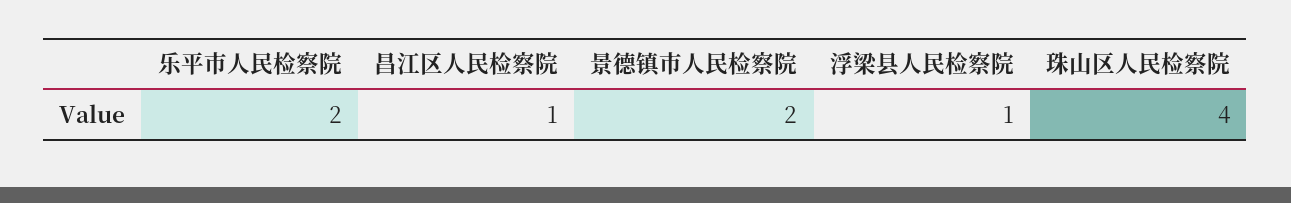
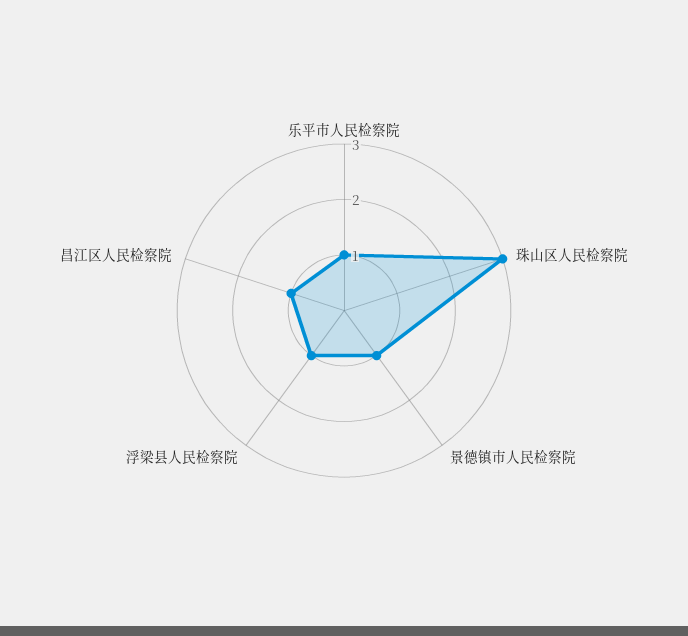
乐平市人民检察院: 2 -> 1
景德镇市人民检察院: 2 -> 1
珠山区人民检察院: 4 -> 3

